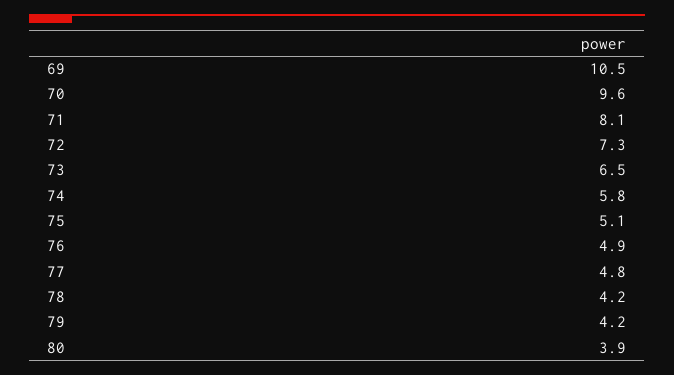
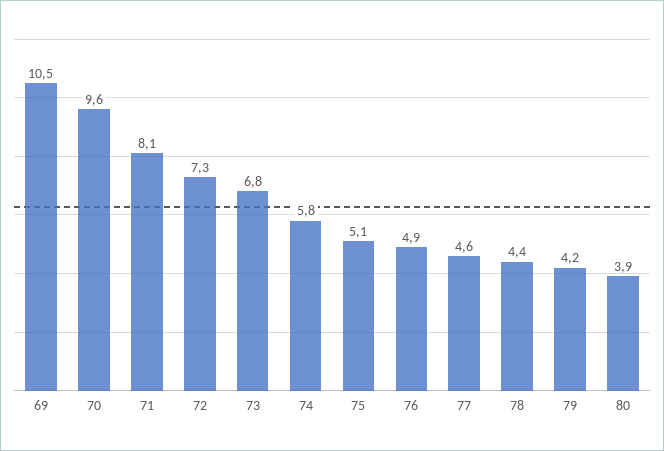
73: 6.5 -> 6.8
77: 4.8 -> 4.6
78: 4.2 -> 4.4

